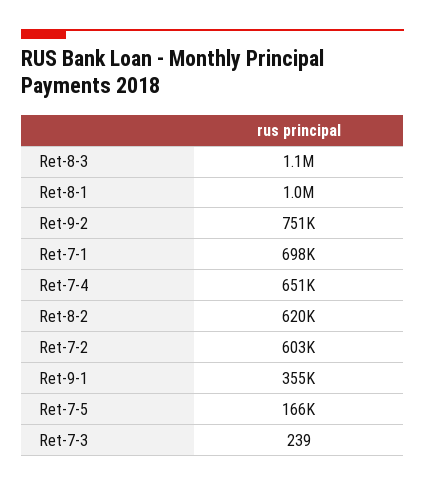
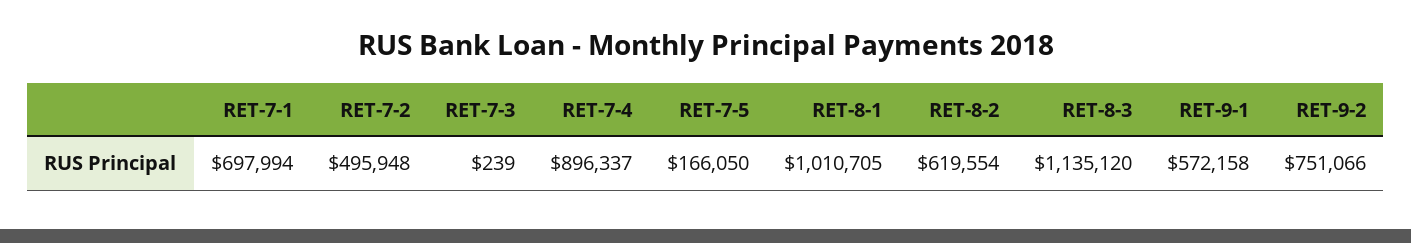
Ret-7-4: 651000 -> 896337
Ret-7-2: 603000 -> 495948
Ret-9-1: 355000 -> 572158

